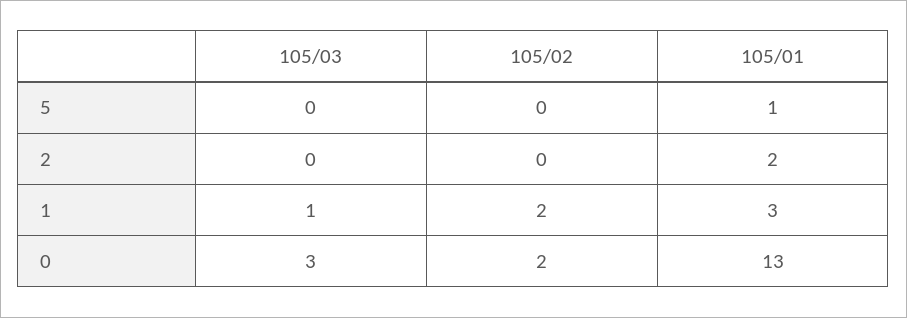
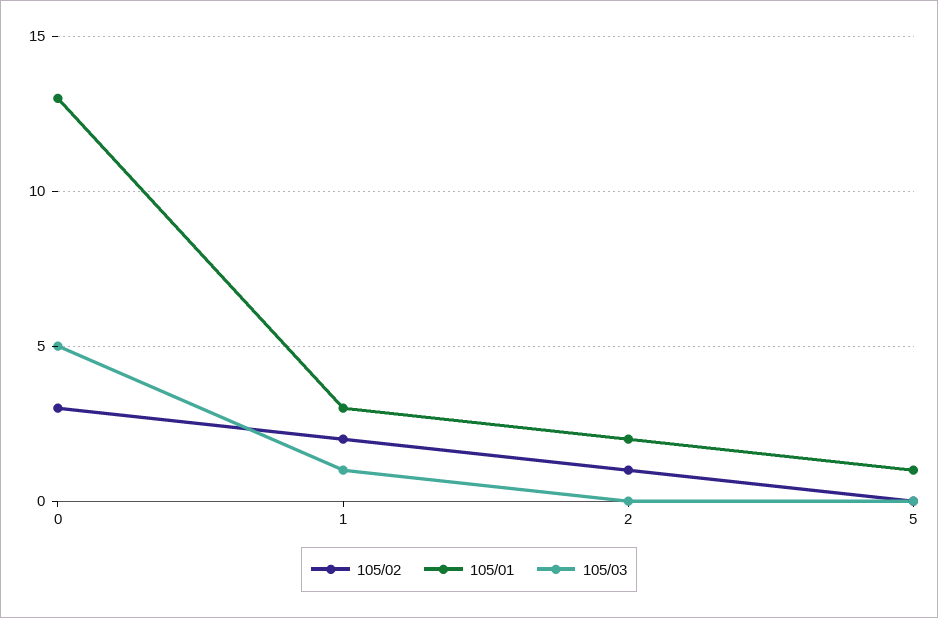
105/02, 2: 0 -> 1
105/03, 0: 3 -> 5
105/02, 0: 2 -> 3

